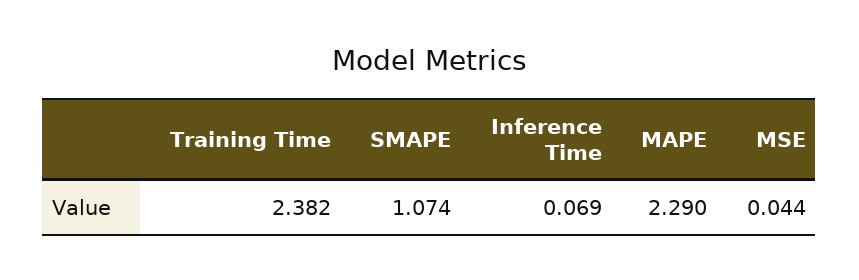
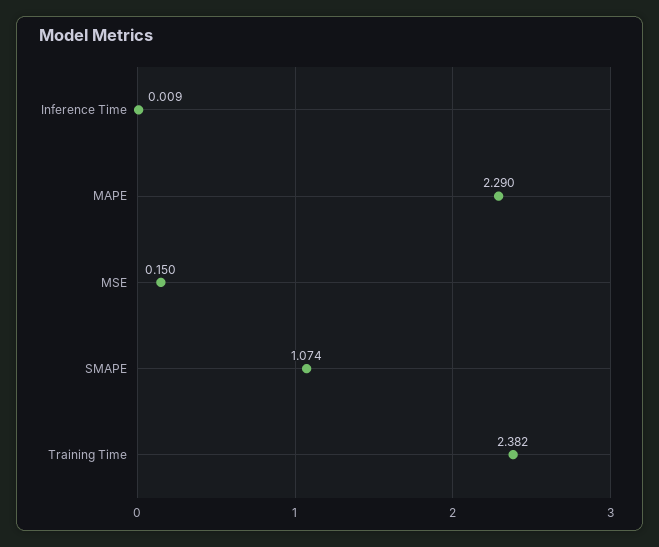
Inference Time: 0.069 -> 0.009
MSE: 0.044 -> 0.15

